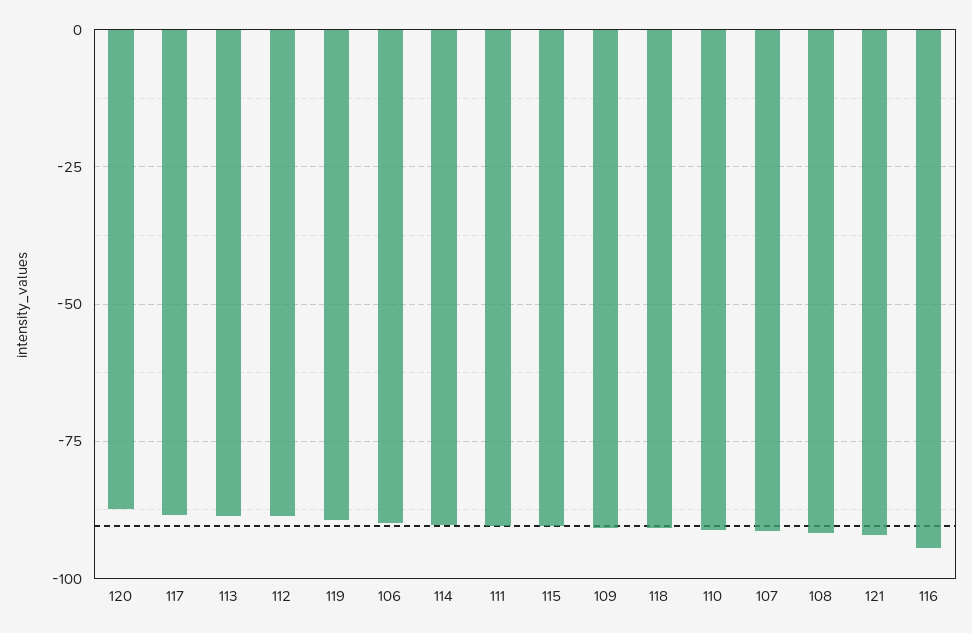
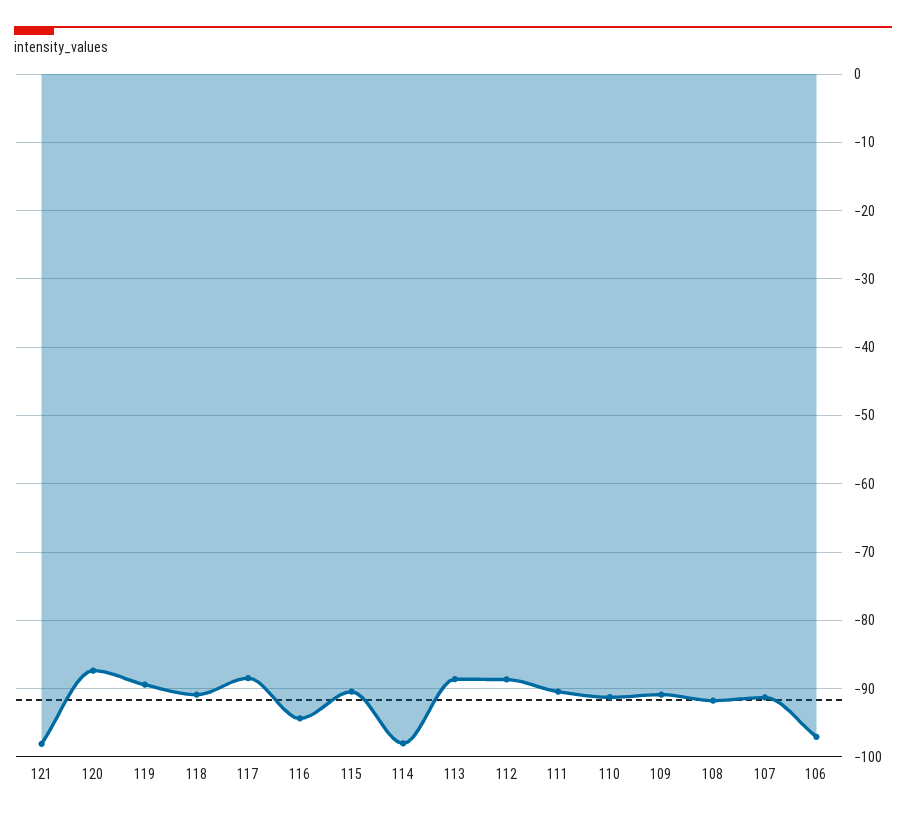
106: -90 -> -97
114: -90 -> -98
121: -92.5 -> -98

